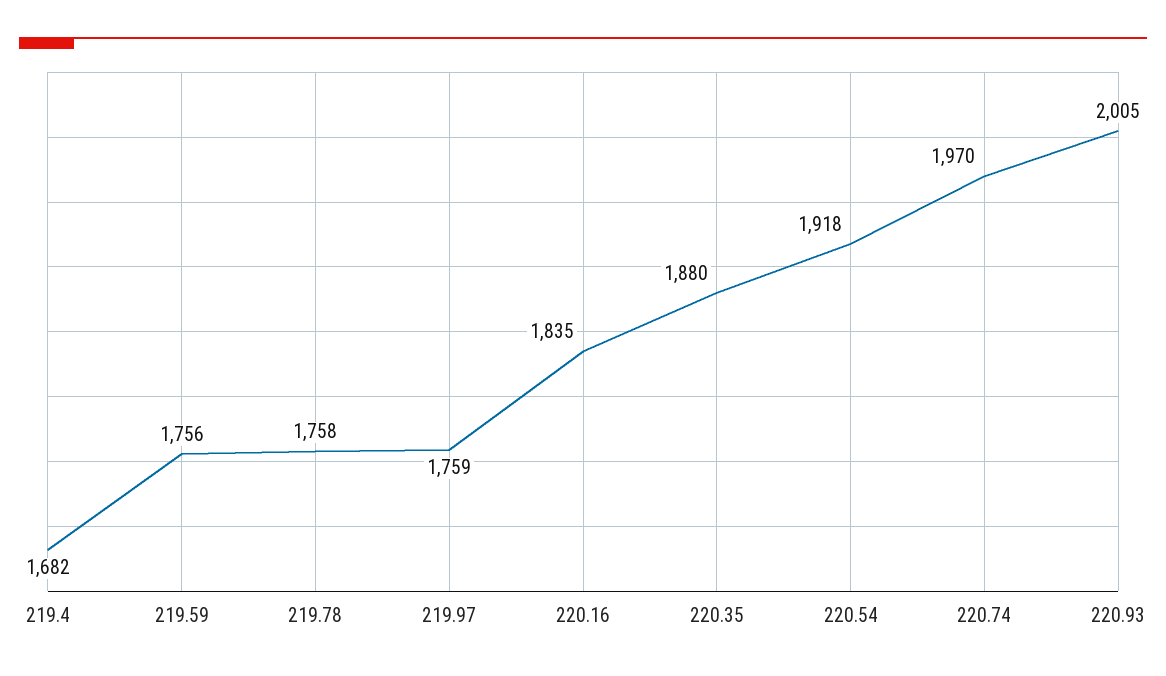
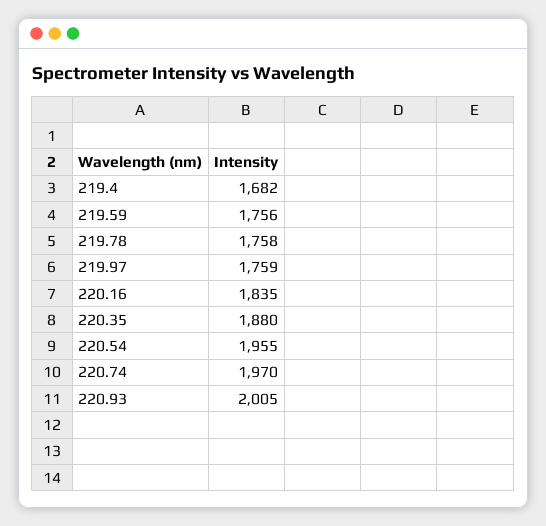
220.54: 1918 -> 1955

